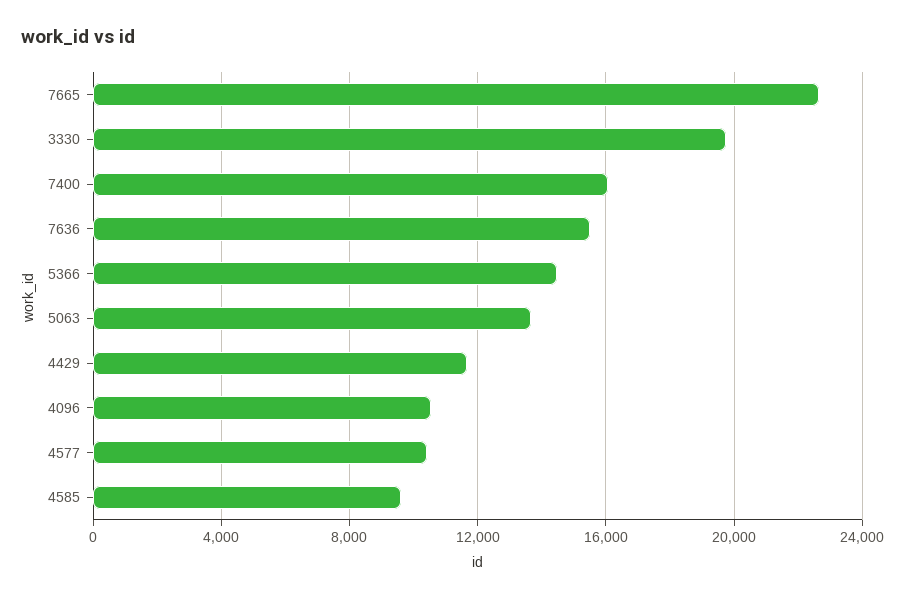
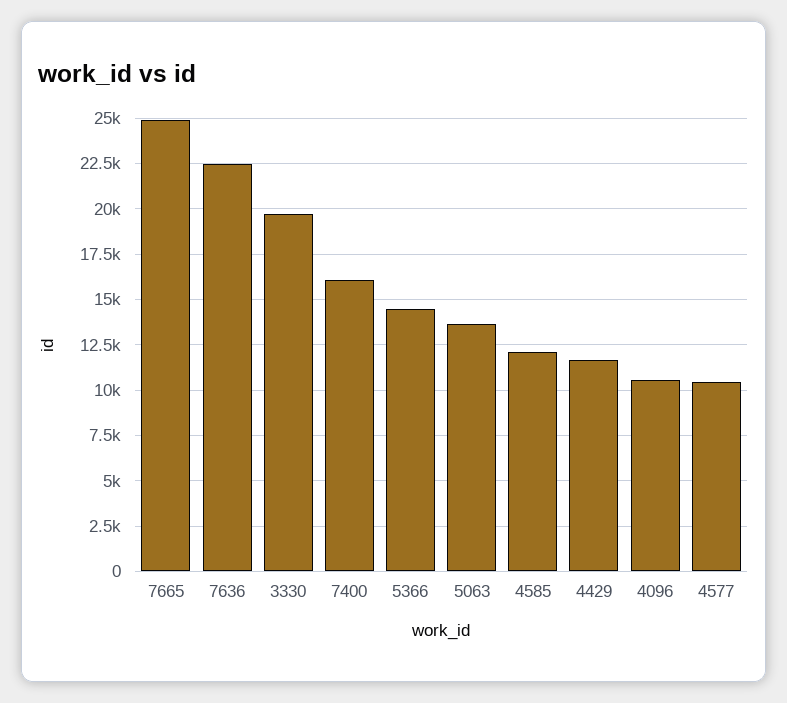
7665: 22500 -> 25000
7636: 15500 -> 22500
4585: 9500 -> 12000

